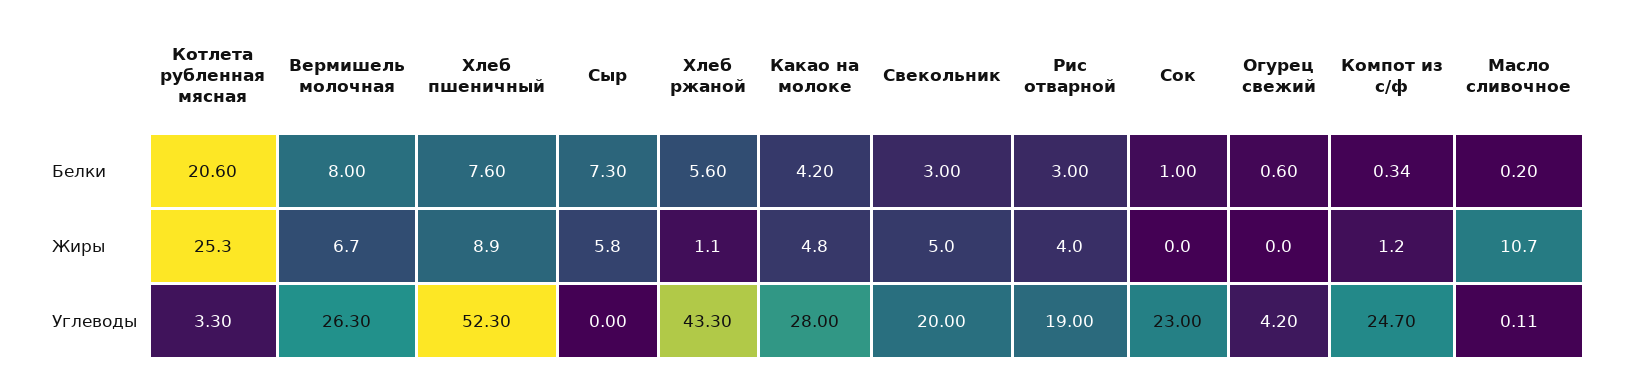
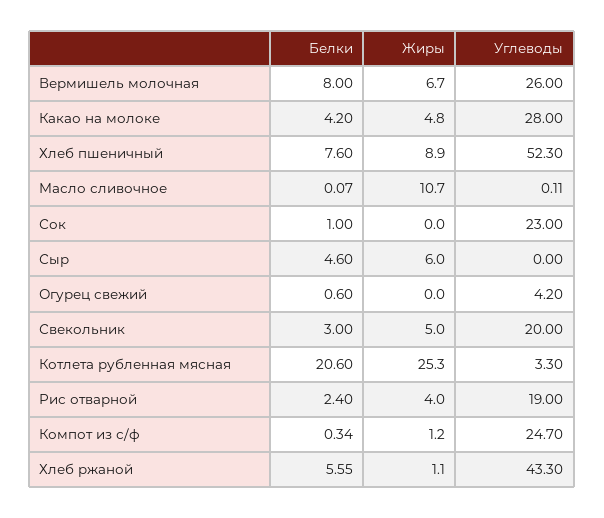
Сыр, Белки: 7.3 -> 4.6
Хлеб ржаной, Белки: 5.6 -> 5.55
Рис отварной, Белки: 3 -> 2.4
Масло сливочное, Белки: 0.2 -> 0.07
Сыр, Жиры: 5.8 -> 6
Вермишель молочная, Углеводы: 26.3 -> 26

